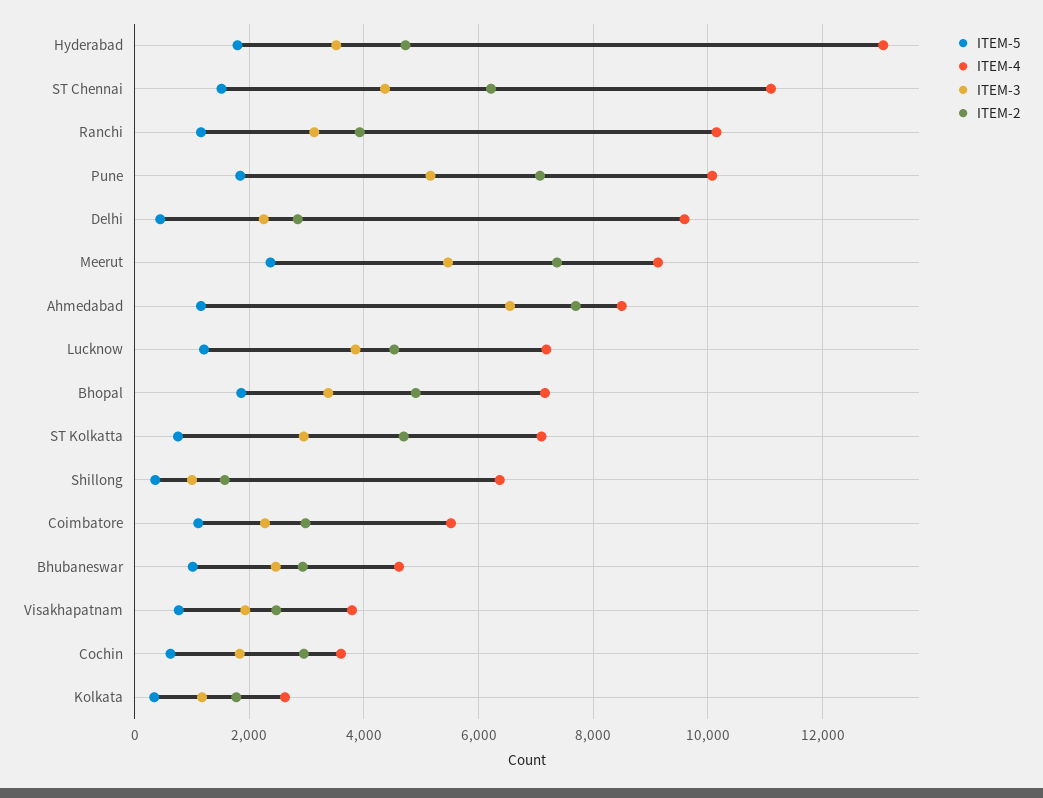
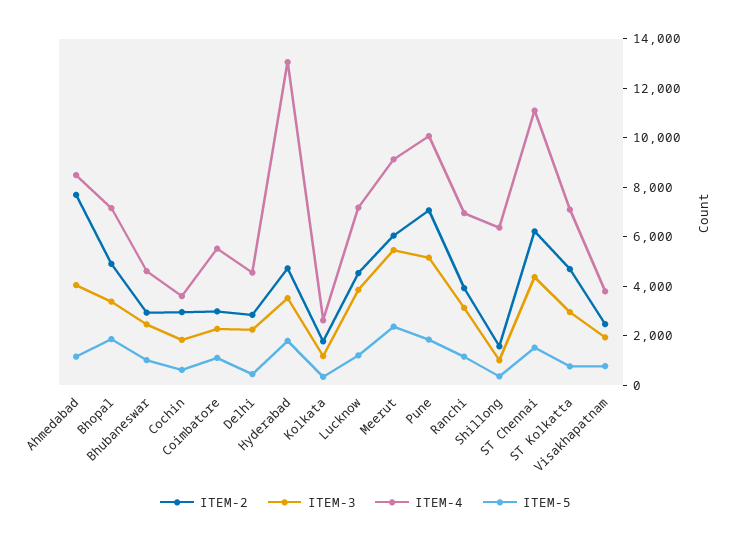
ITEM-4, Ranchi: 10200 -> 7000
ITEM-4, Delhi: 9600 -> 4500
ITEM-2, Meerut: 7400 -> 6000
ITEM-3, Ahmedabad: 6600 -> 4000

